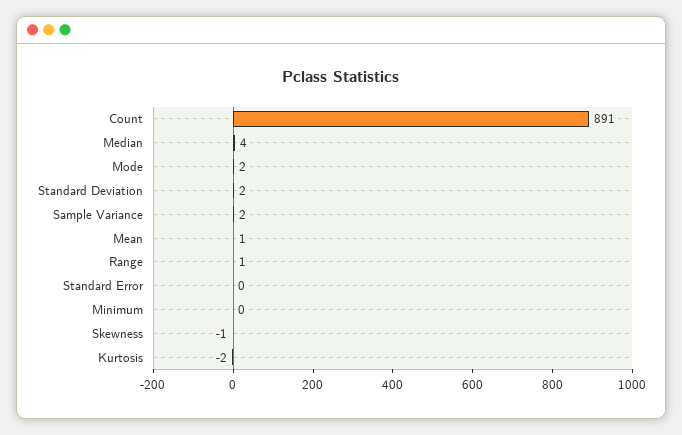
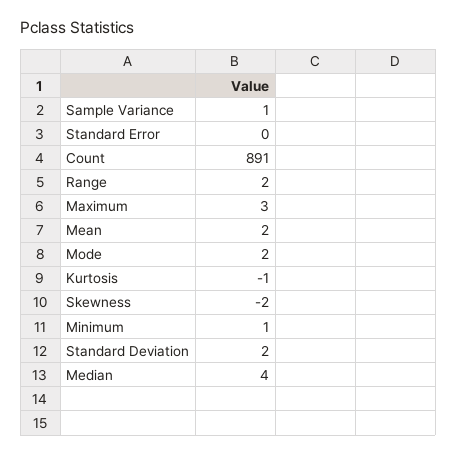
Sample Variance: 2 -> 1
Mean: 1 -> 2
Range: 1 -> 2
Minimum: 0 -> 1
Skewness: -1 -> -2
Kurtosis: -2 -> -1
Maximum: none -> 3

